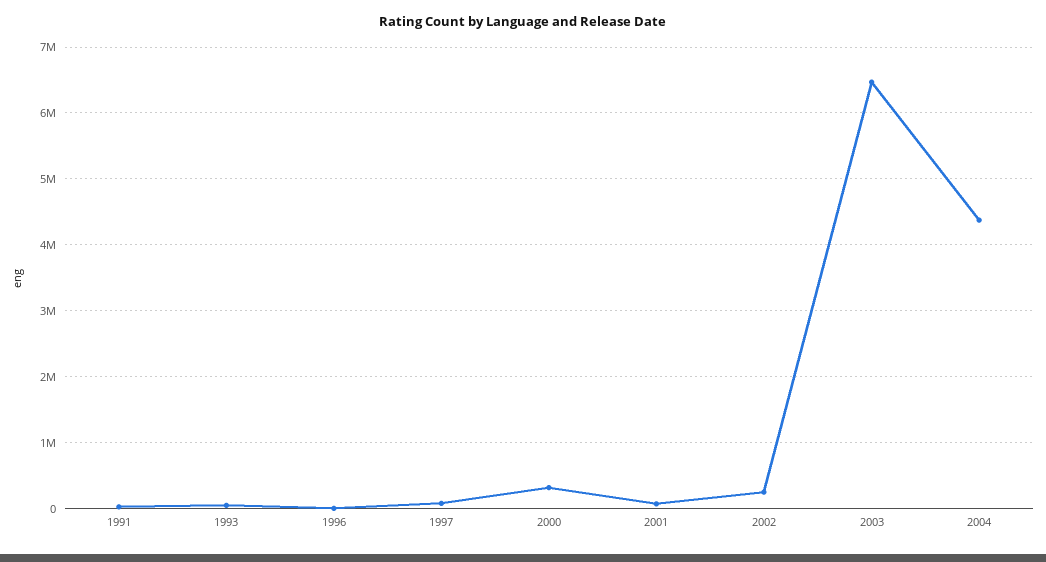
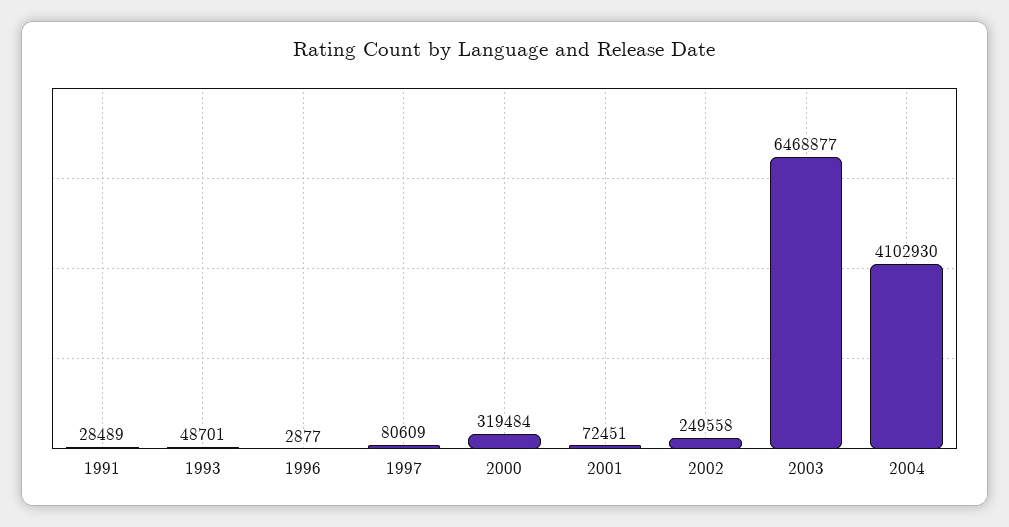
2004: 4400000 -> 4102930

